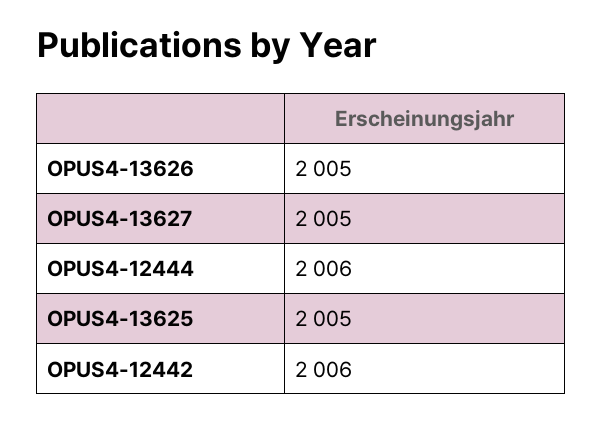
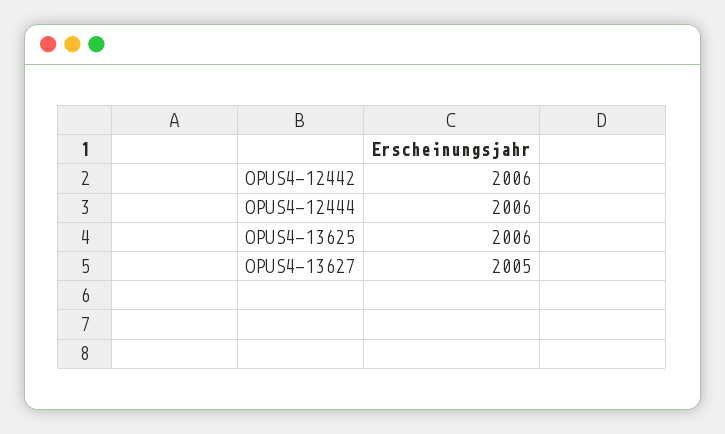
OPUS4-13626: 2005 -> none
OPUS4-13625: 2005 -> 2006

